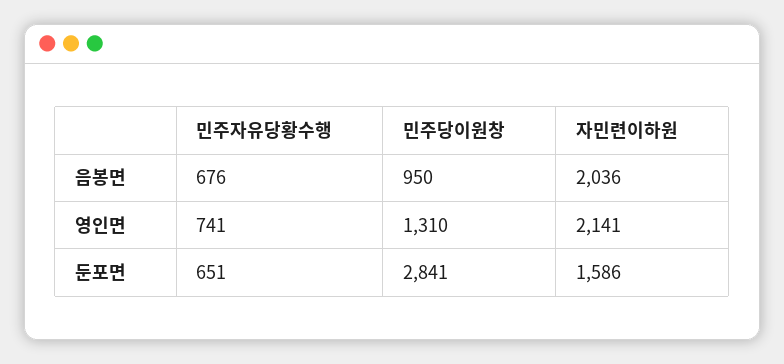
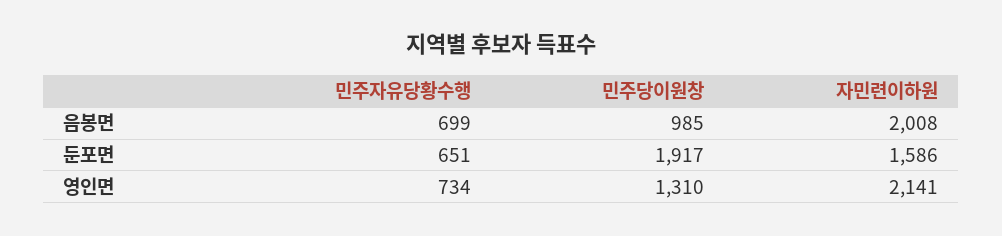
민주자유당황수행, 음봉면: 676 -> 699
민주당이원창, 음봉면: 950 -> 985
자민련이하원, 음봉면: 2036 -> 2008
민주자유당황수행, 영인면: 741 -> 734
민주당이원창, 둔포면: 2841 -> 1917

